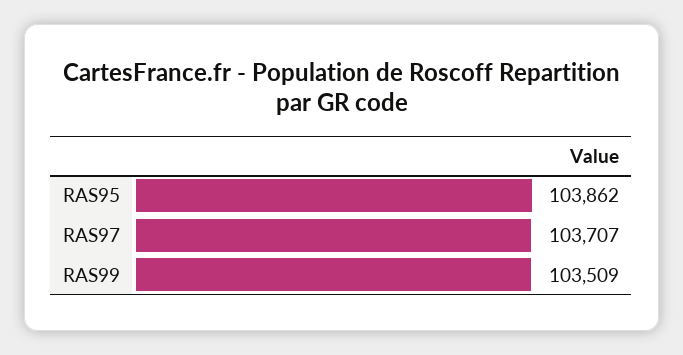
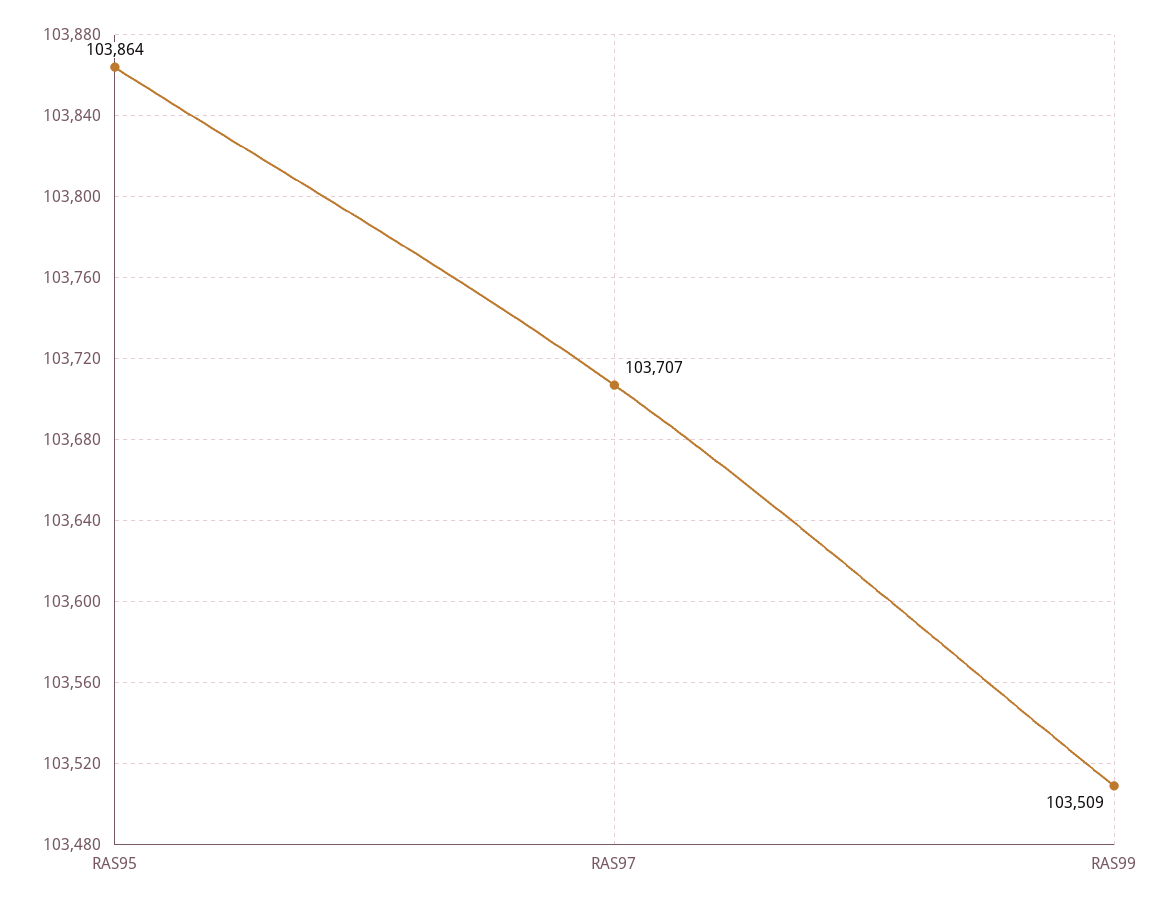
RAS95: 103862 -> 103864

